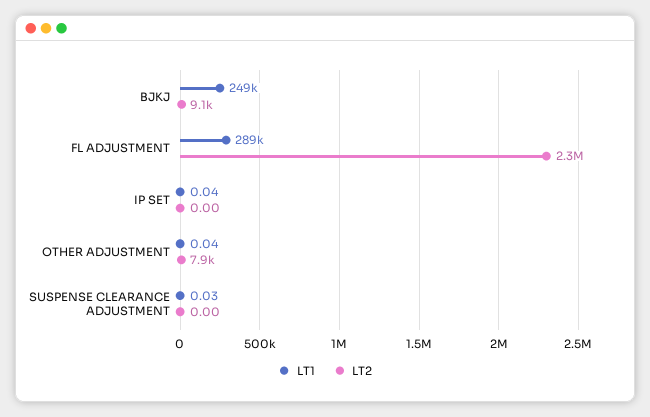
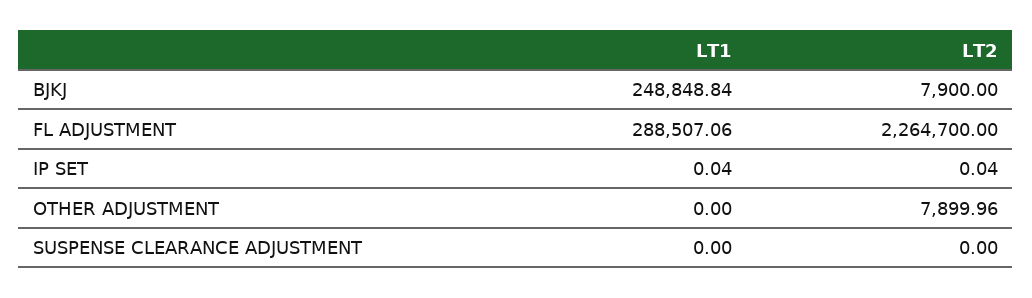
LT2, BJKJ: 9100 -> 7900
LT2, IP SET: 0 -> 0.04
LT1, OTHER ADJUSTMENT: 0.04 -> 0
LT1, SUSPENSE CLEARANCE ADJUSTMENT: 0.03 -> 0

